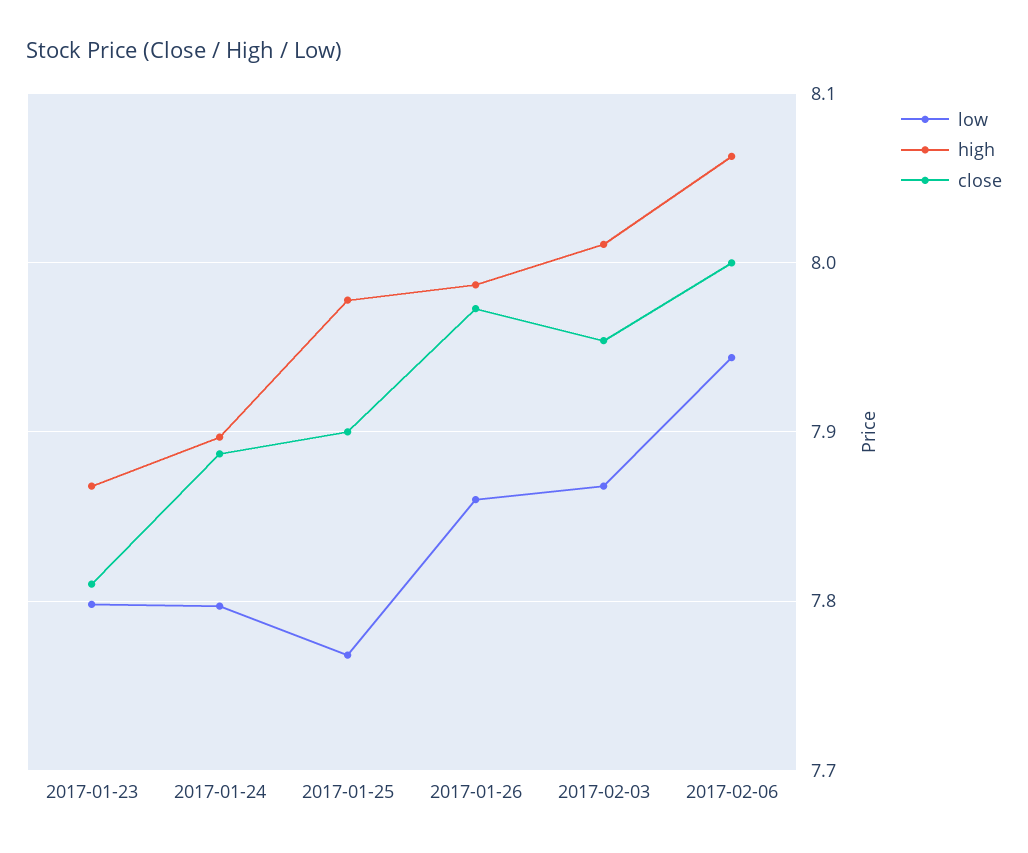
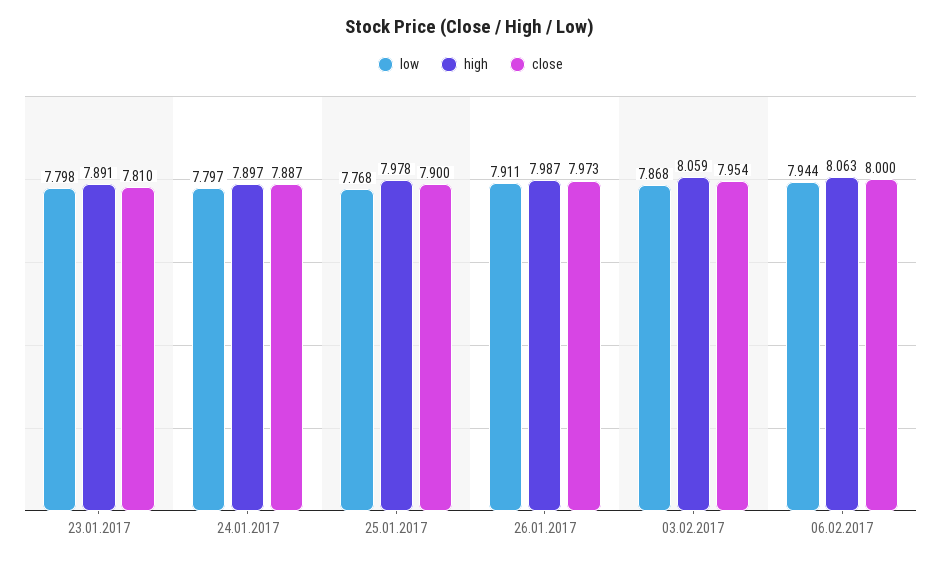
high, 2017-01-23: 7.87 -> 7.891
low, 2017-01-26: 7.86 -> 7.911
high, 2017-02-03: 8.01 -> 8.059

